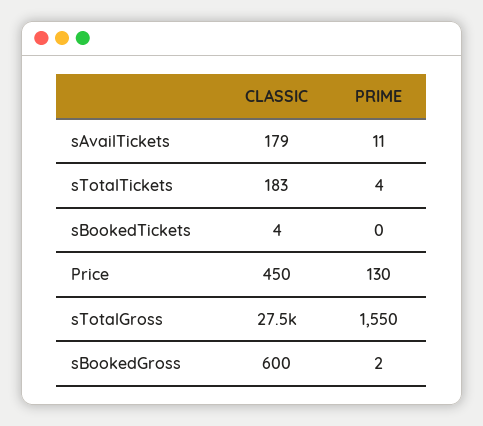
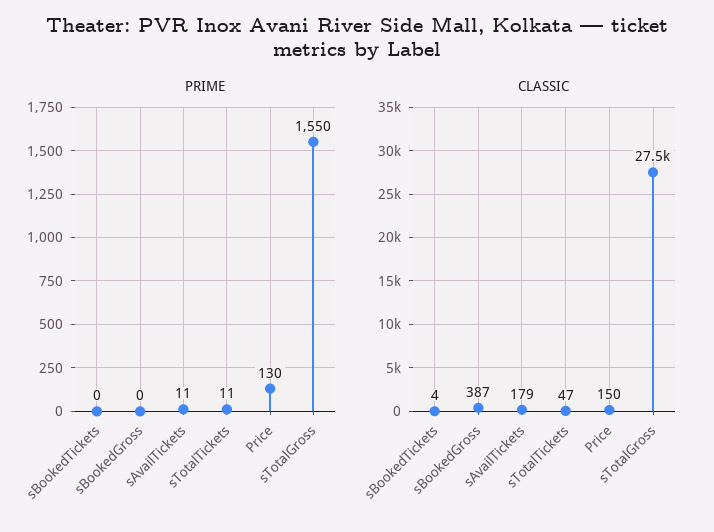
CLASSIC, sTotalTickets: 183 -> 47
PRIME, sTotalTickets: 4 -> 11
CLASSIC, Price: 450 -> 150
CLASSIC, sBookedGross: 600 -> 387
PRIME, sBookedGross: 2 -> 0

